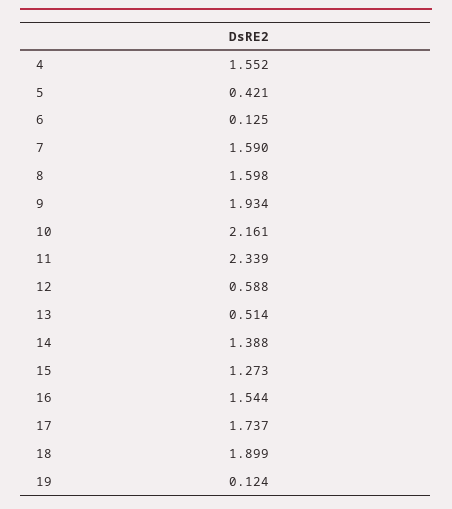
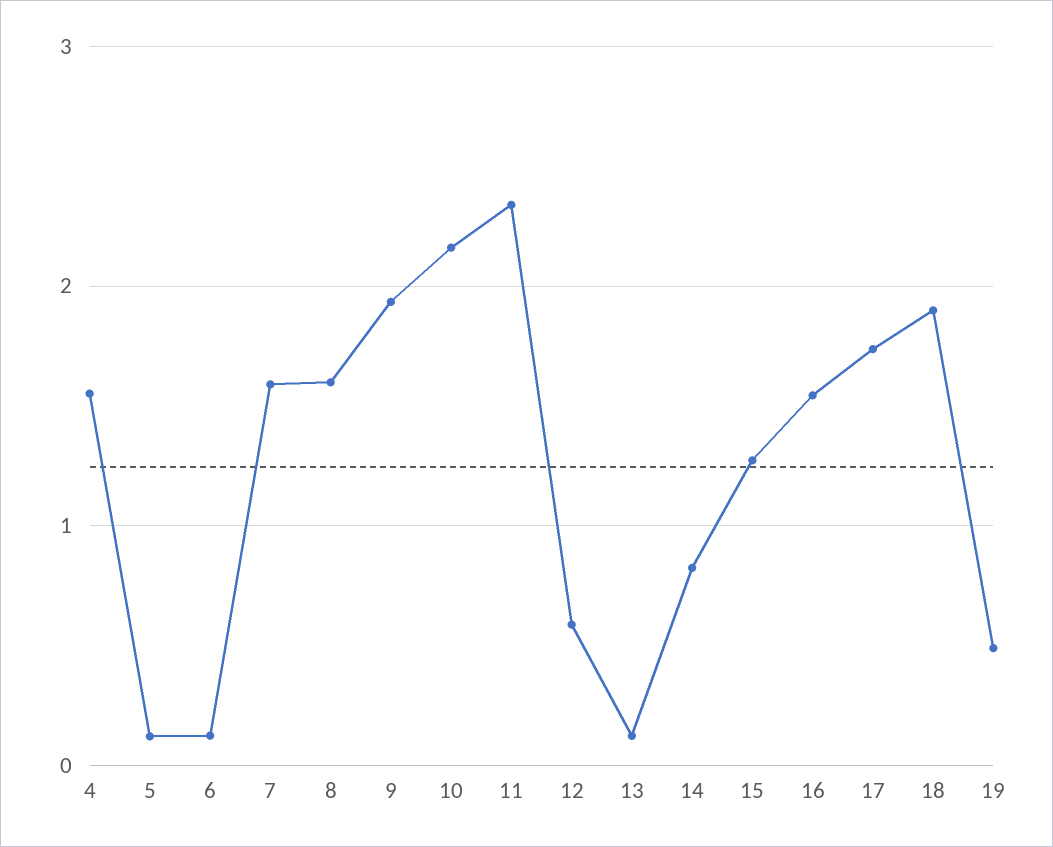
5: 0.421 -> 0.1
13: 0.514 -> 0.1
14: 1.388 -> 0.8
19: 0.124 -> 0.5

